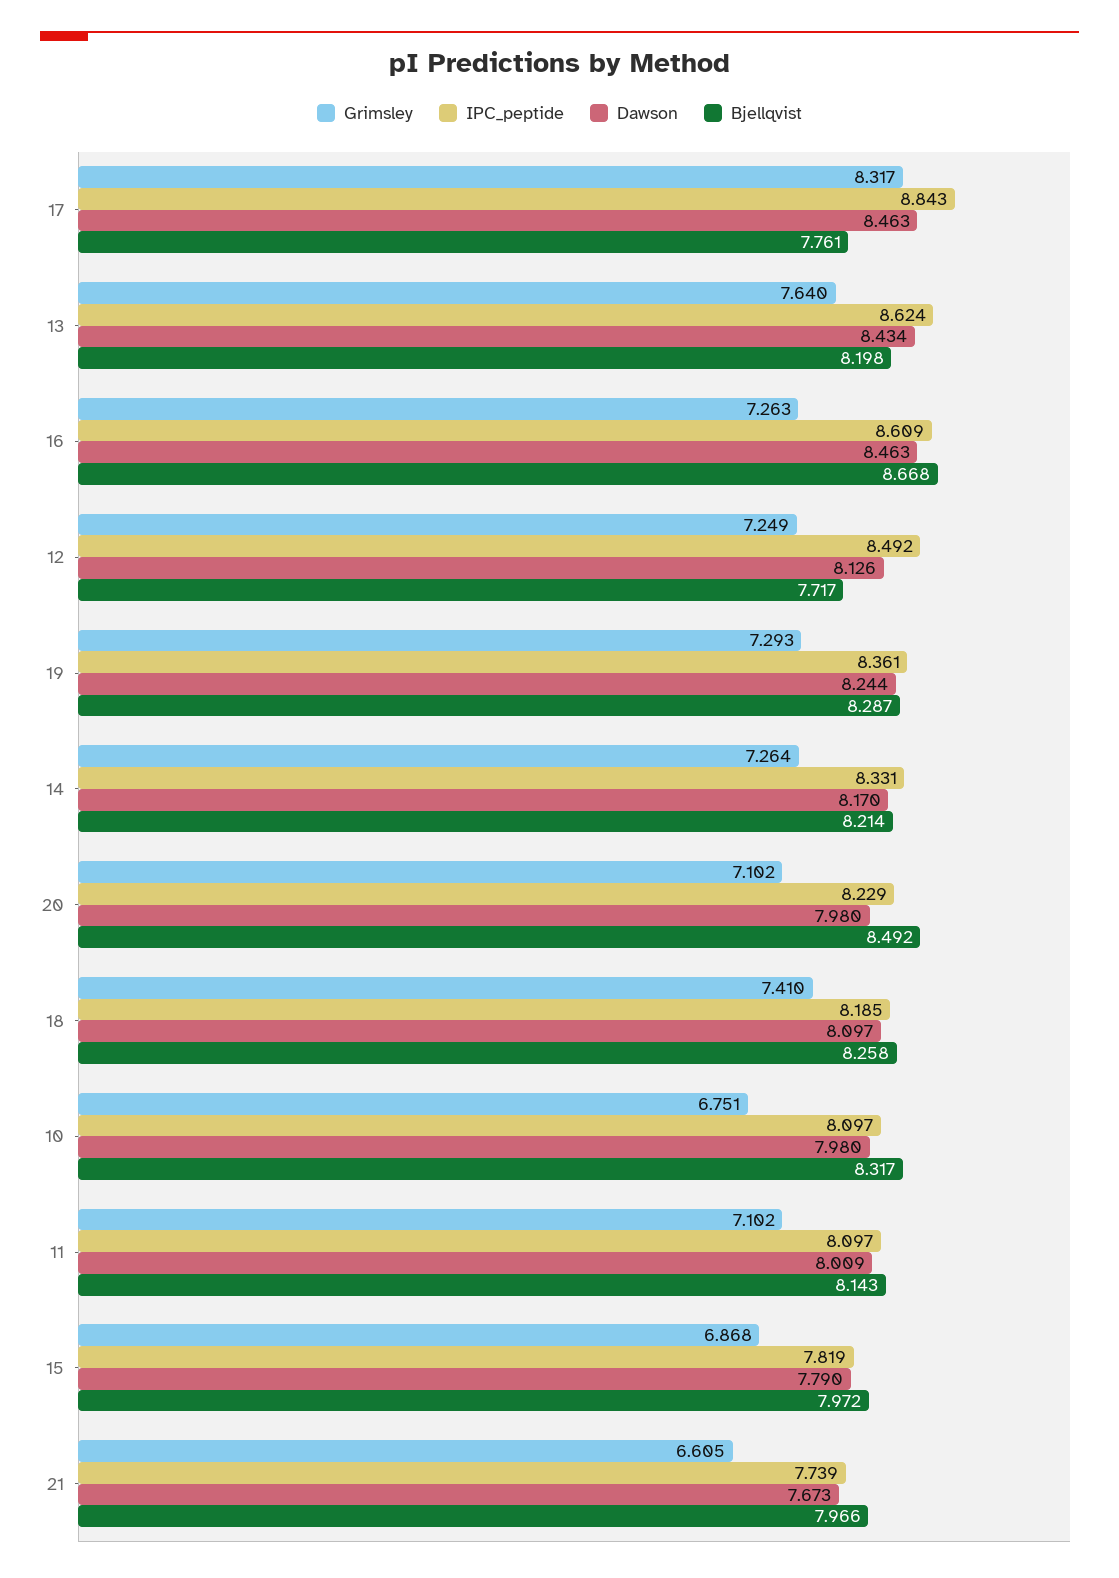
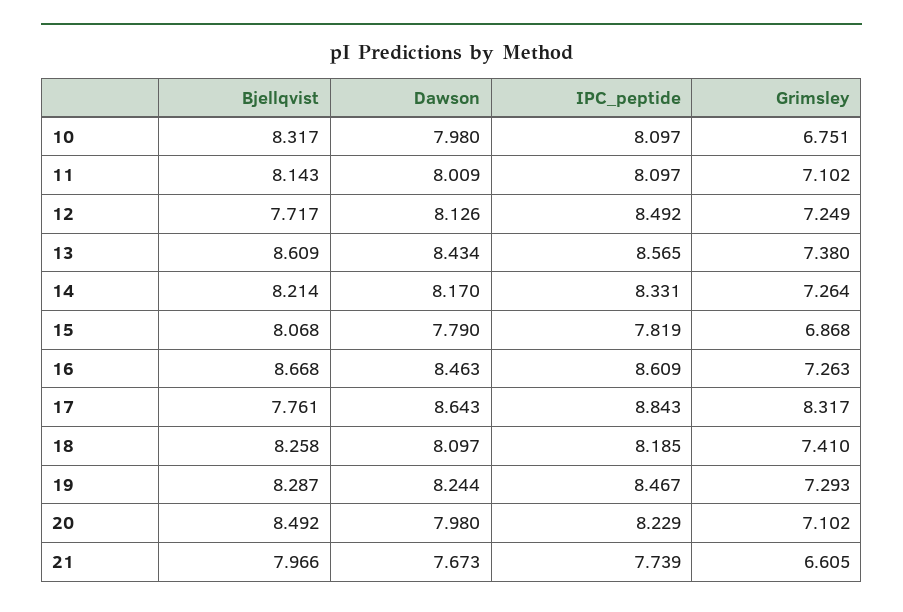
Dawson, 17: 8.463 -> 8.643
Grimsley, 13: 7.64 -> 7.38
IPC_peptide, 13: 8.624 -> 8.565
Bjellqvist, 13: 8.198 -> 8.609
IPC_peptide, 19: 8.361 -> 8.467
Bjellqvist, 15: 7.972 -> 8.068

